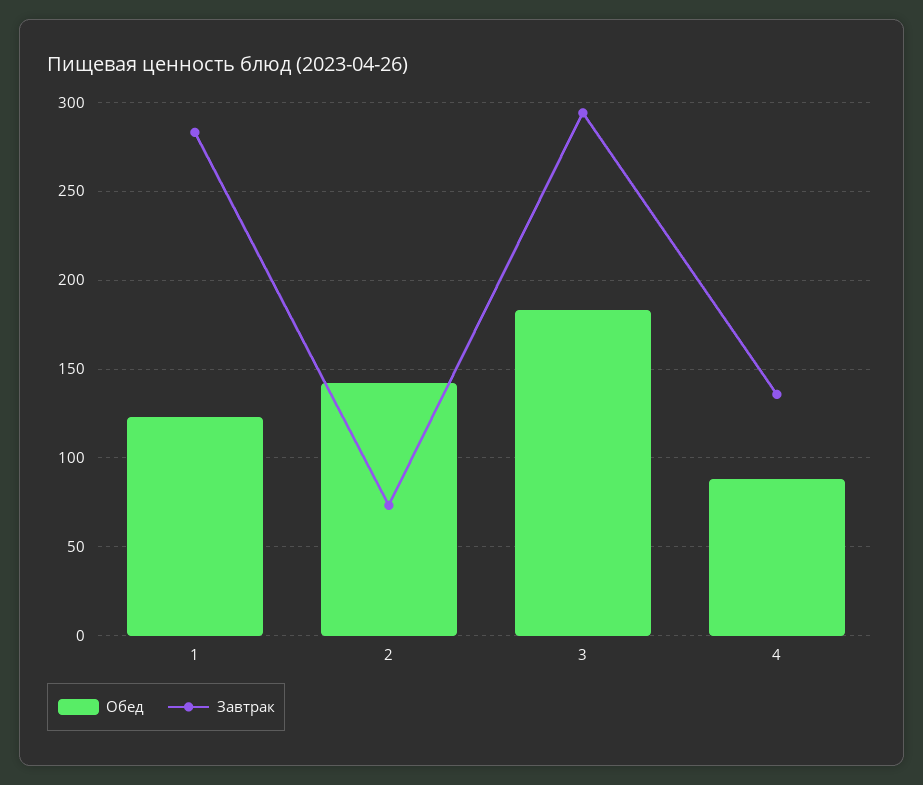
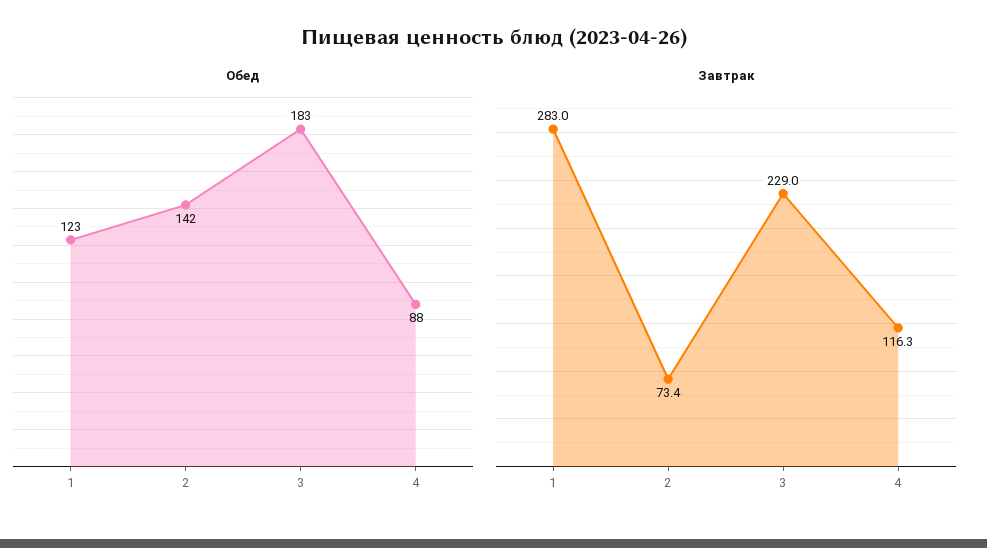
Завтрак, 3: 295 -> 229
Завтрак, 4: 135 -> 116.3

